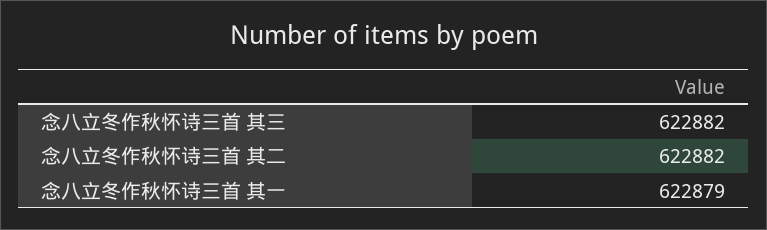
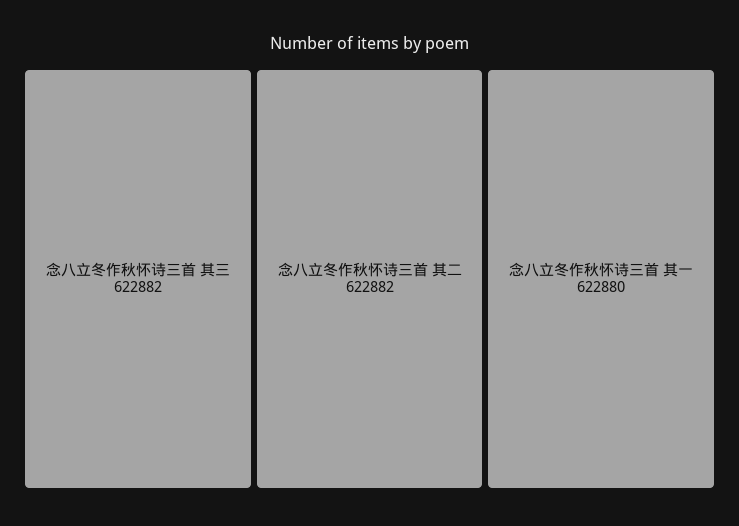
念八立冬作秋怀诗三首 其一: 622879 -> 622880

